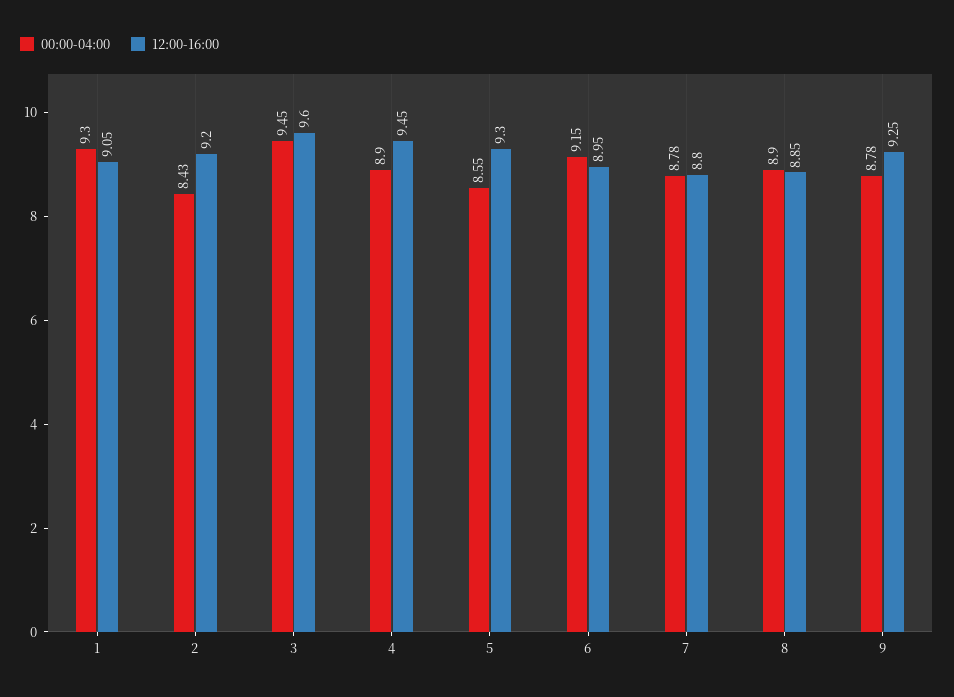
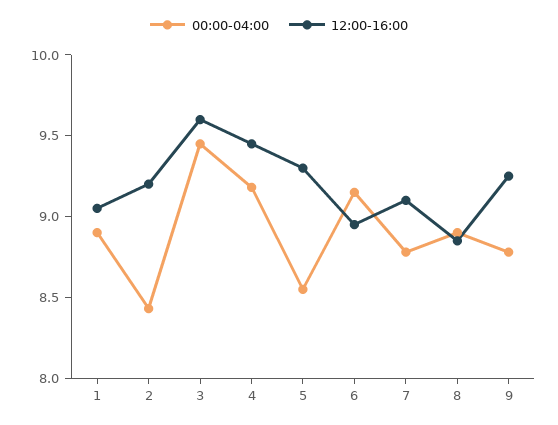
00:00-04:00, 1: 9.3 -> 8.9
00:00-04:00, 4: 8.9 -> 9.2
12:00-16:00, 7: 8.8 -> 9.1

